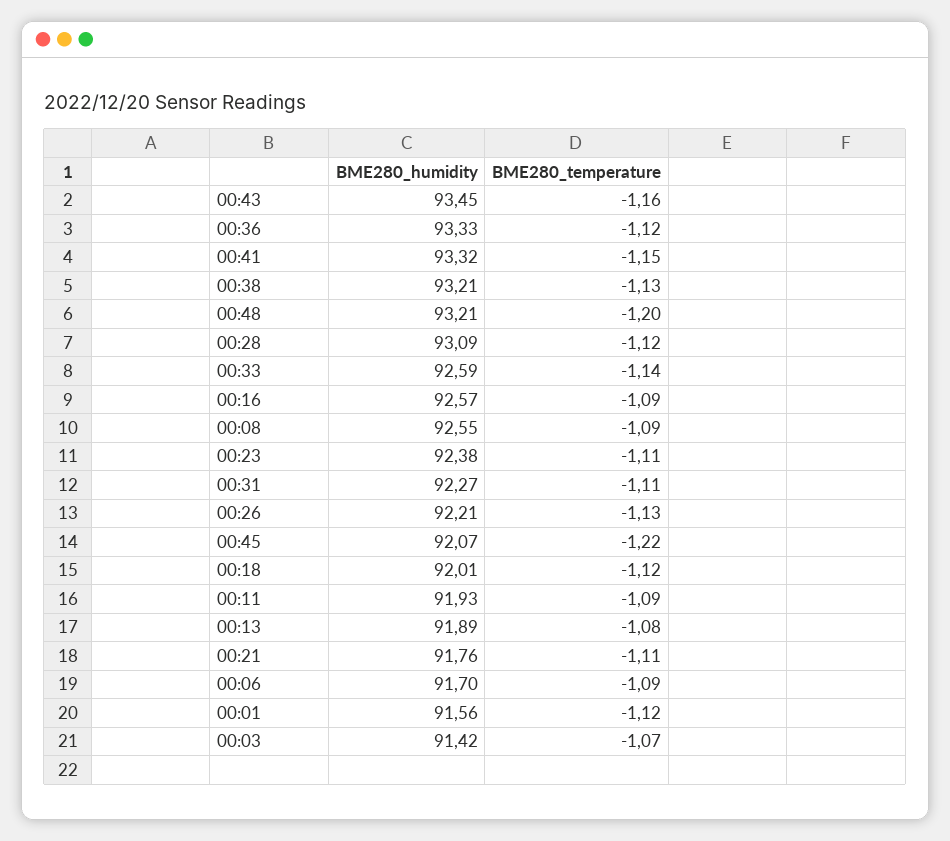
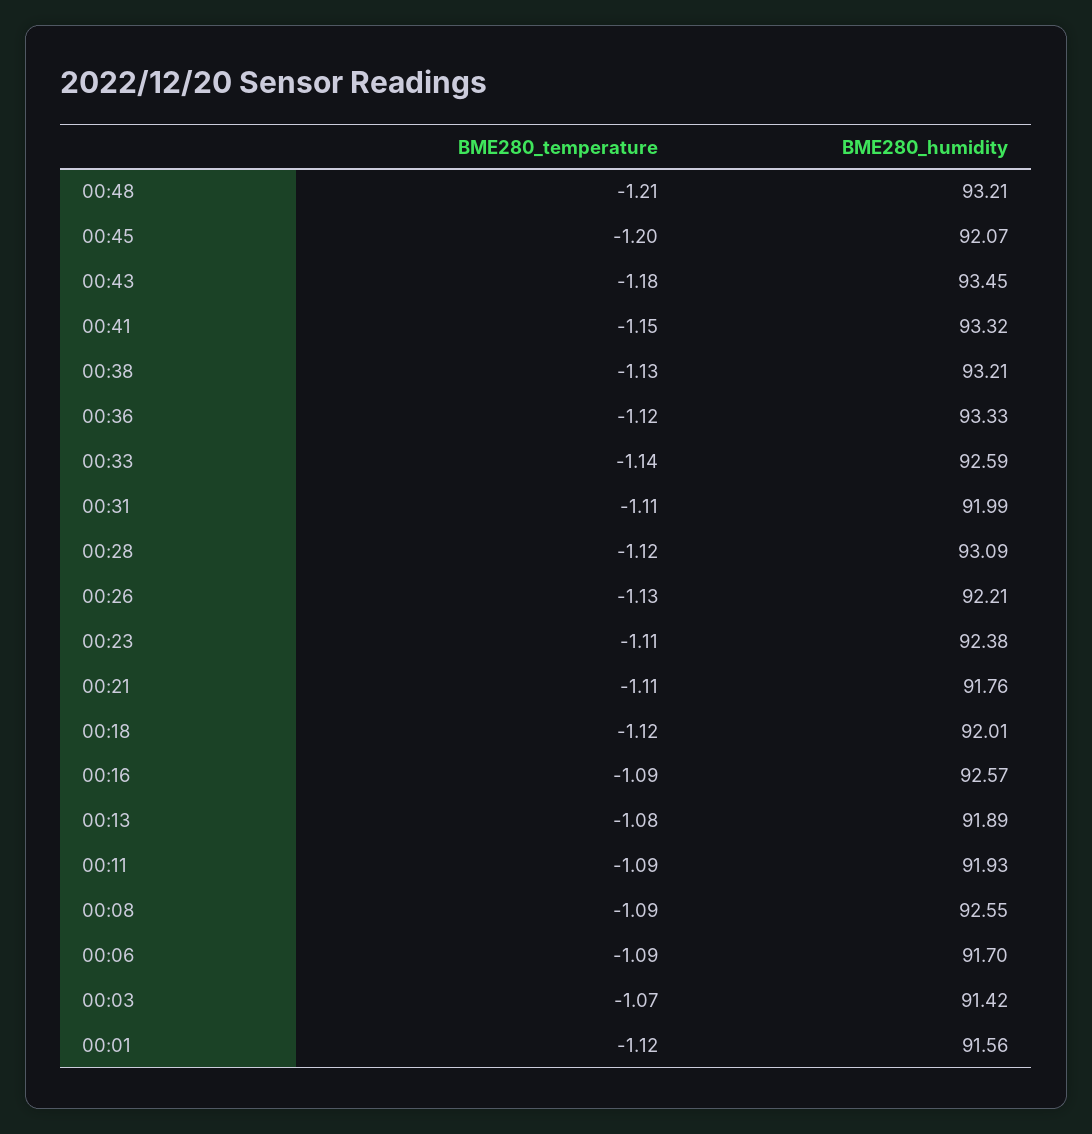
BME280_temperature, 00:43: -1.16 -> -1.18
BME280_temperature, 00:48: -1.2 -> -1.21
BME280_humidity, 00:31: 92.27 -> 91.99
BME280_temperature, 00:45: -1.22 -> -1.2

